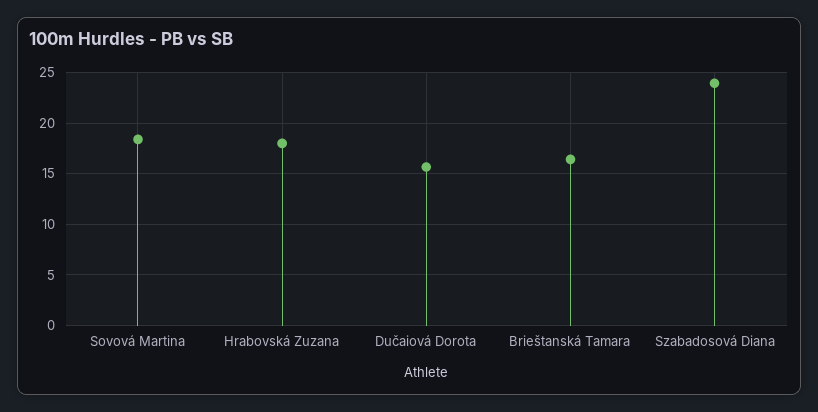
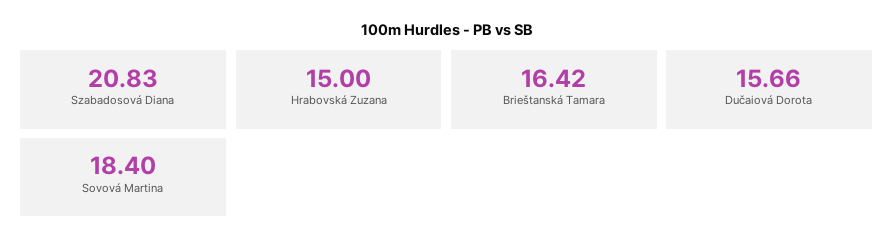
Hrabovská Zuzana: 18 -> 15
Szabadosová Diana: 24 -> 20.83

